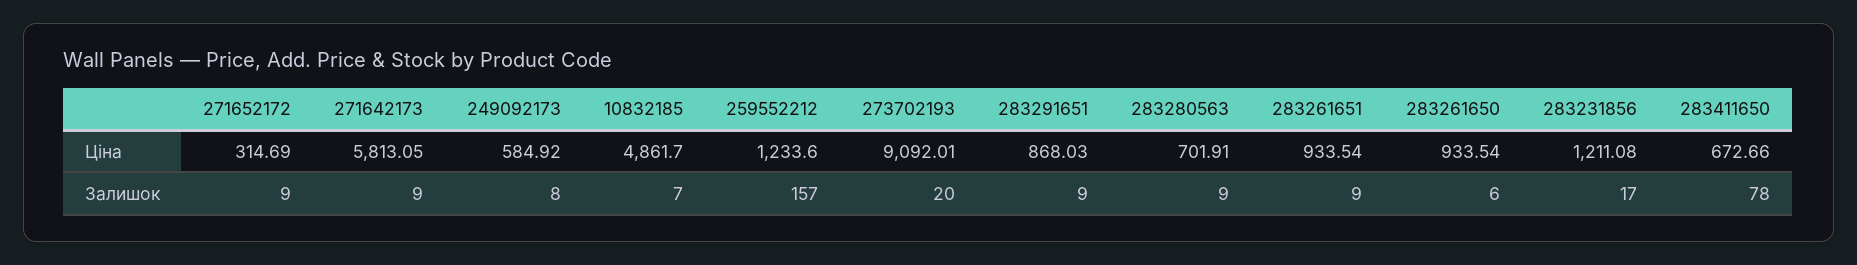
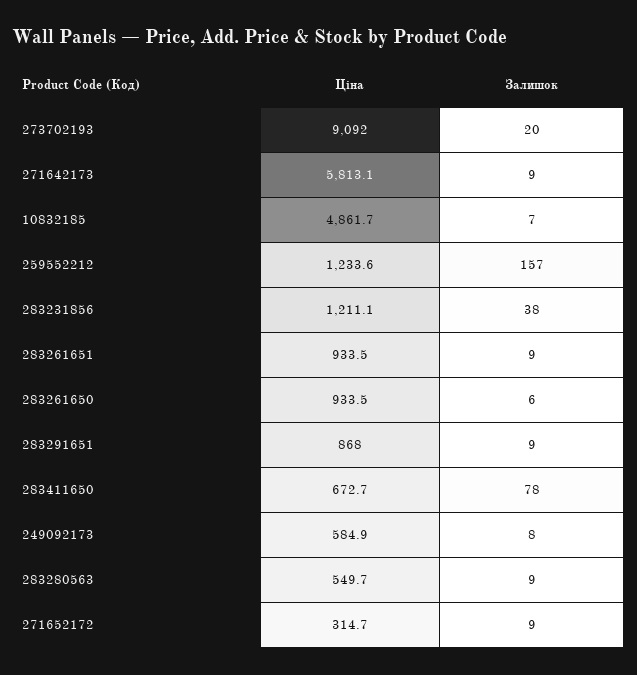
283280563, Ціна: 701.91 -> 549.7
283231856, Залишок: 17 -> 38

